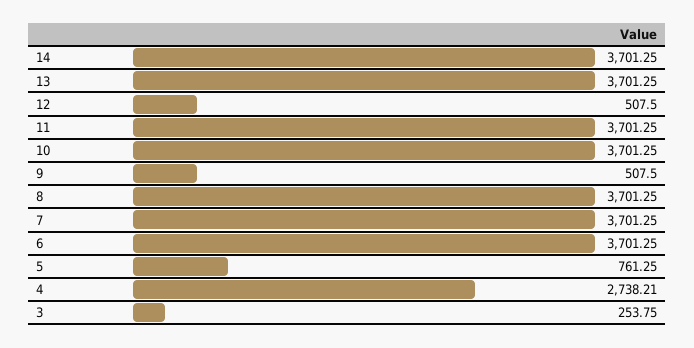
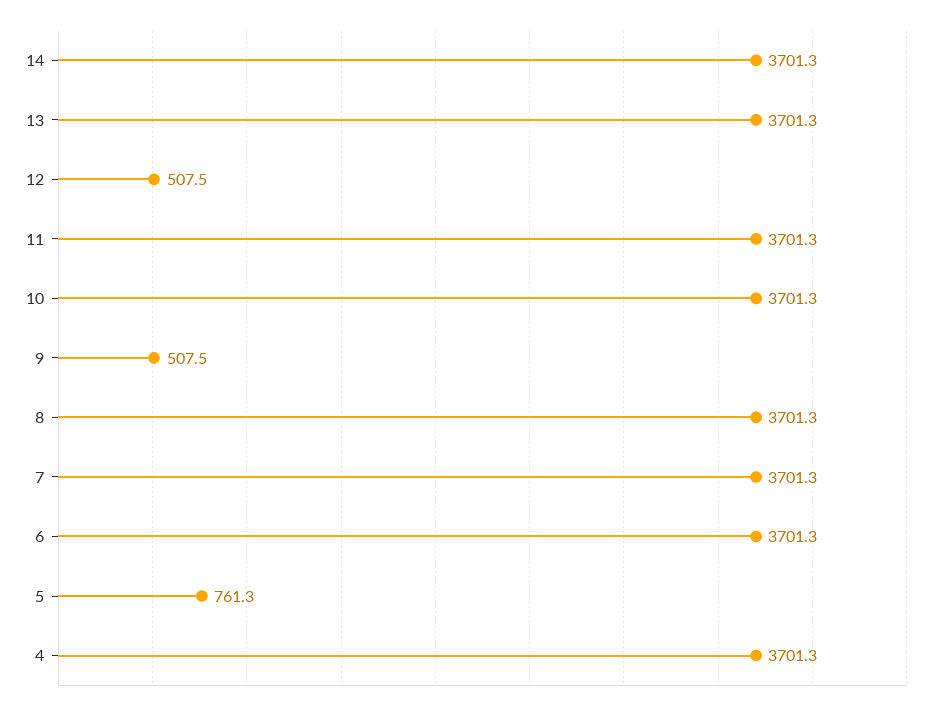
4: 2738.21 -> 3701.3
3: 253.75 -> none

